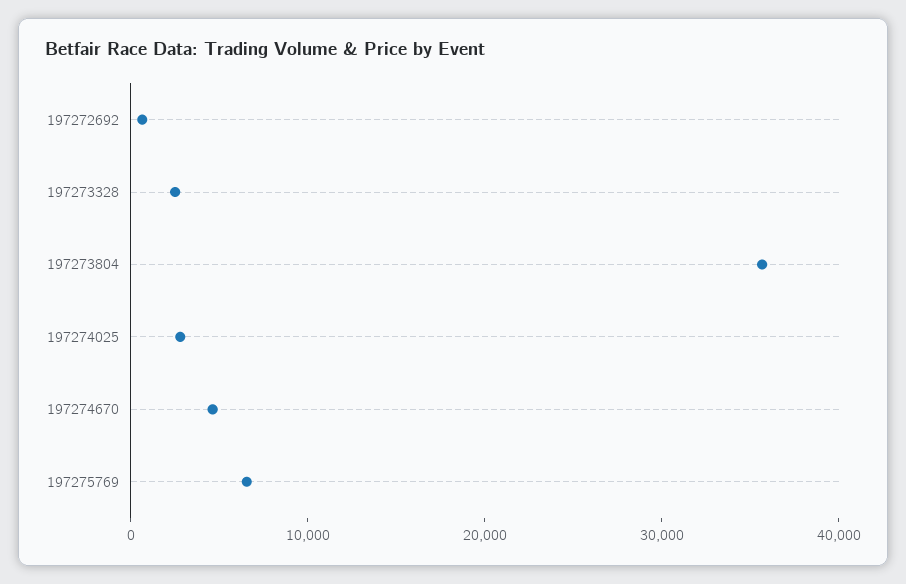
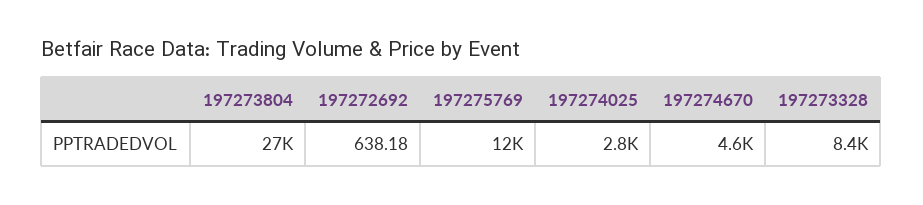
197273328: 2000 -> 8400
197273804: 36000 -> 27000
197275769: 6000 -> 12000

